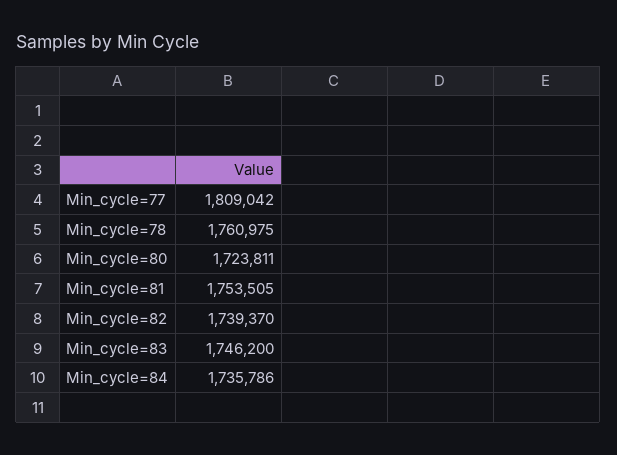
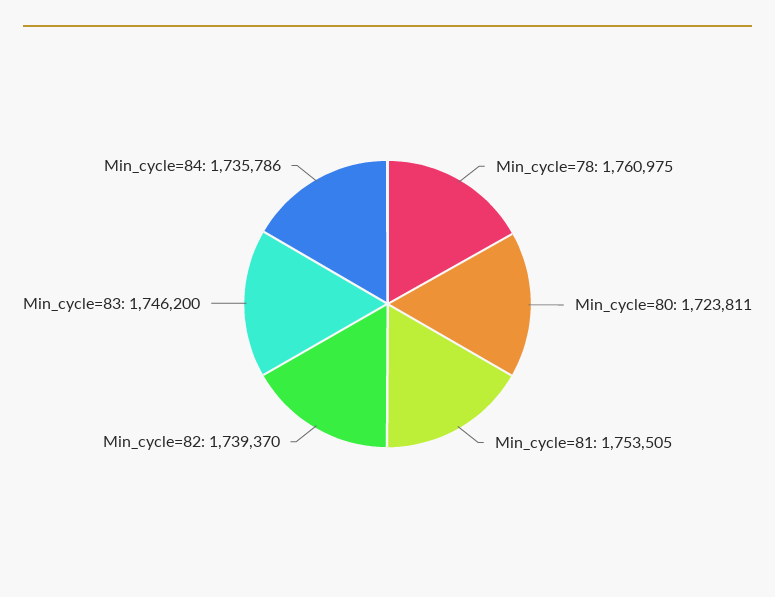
Min_cycle=77: 1809042 -> none

